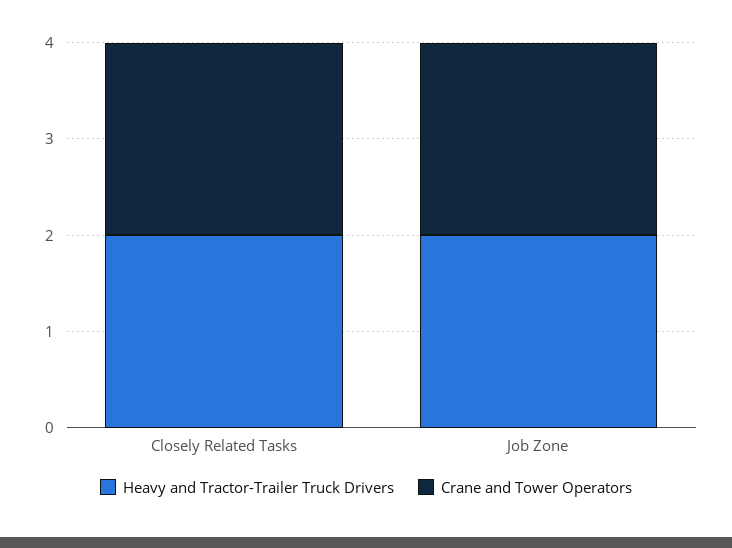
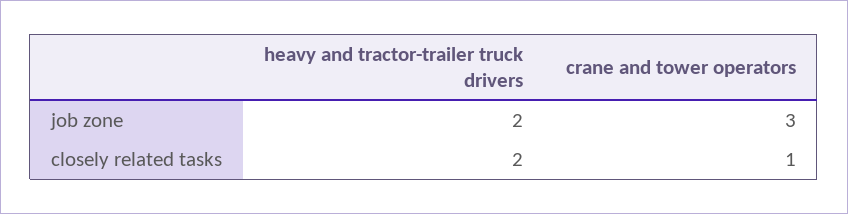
Crane and Tower Operators, Closely Related Tasks: 2 -> 1
Crane and Tower Operators, Job Zone: 2 -> 3

